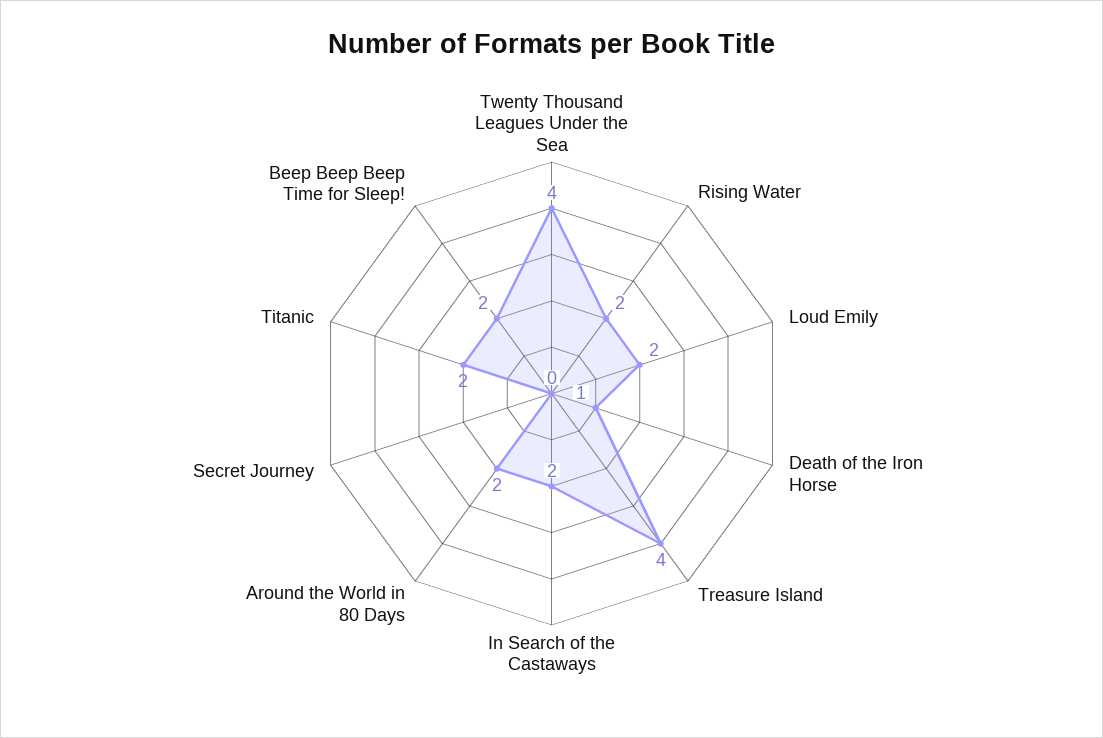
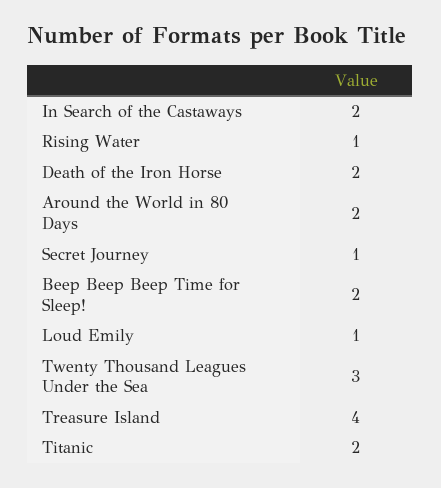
Twenty Thousand Leagues Under the Sea: 4 -> 3
Rising Water: 2 -> 1
Loud Emily: 2 -> 1
Death of the Iron Horse: 1 -> 2
Secret Journey: 0 -> 1

